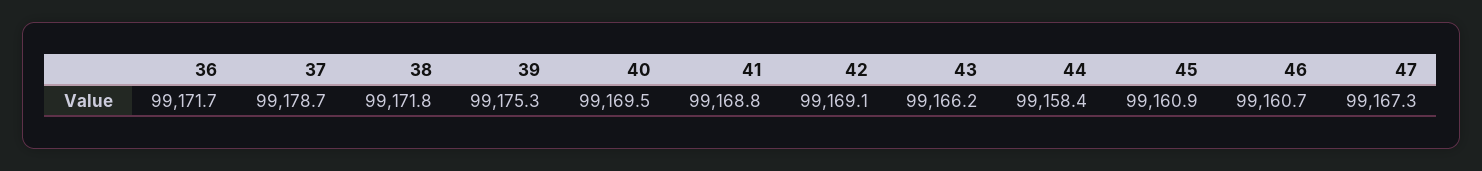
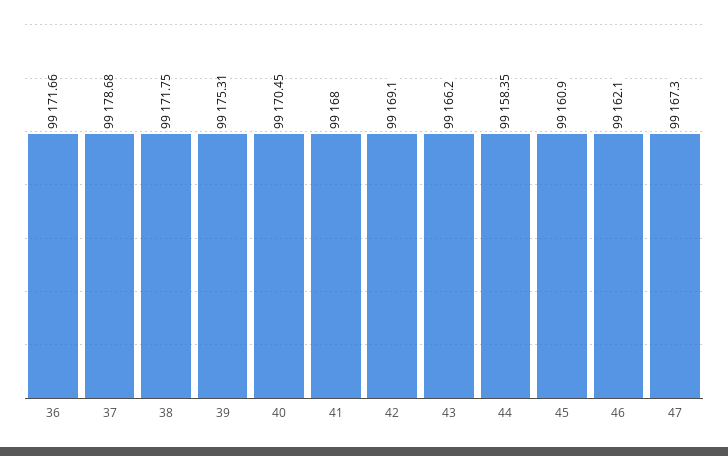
40: 99169.5 -> 99170.45
41: 99168.8 -> 99168
46: 99160.7 -> 99162.1

